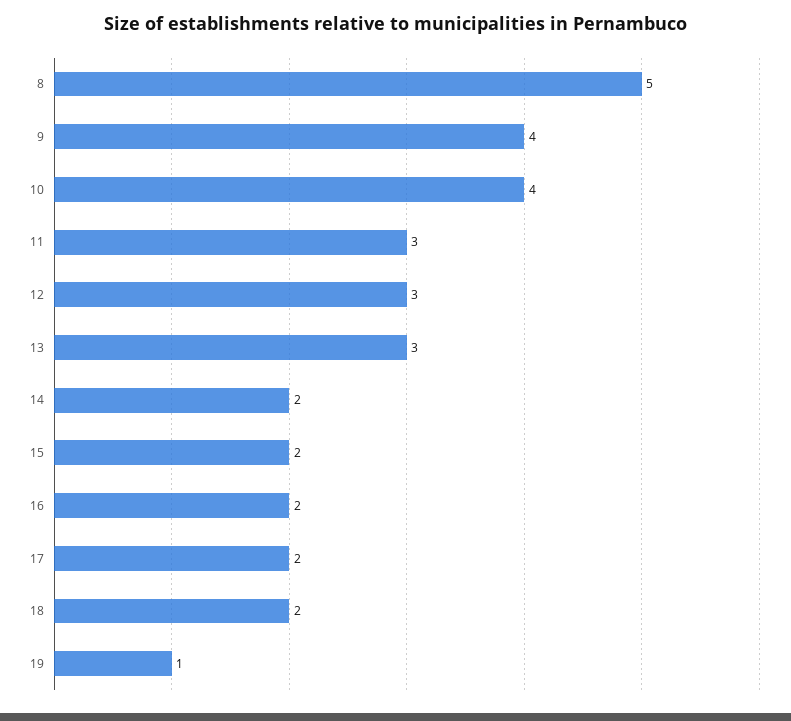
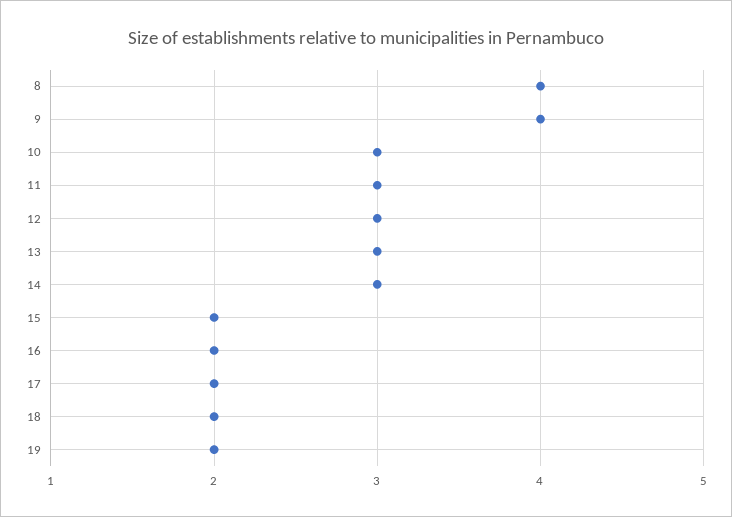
8: 5 -> 4
10: 4 -> 3
14: 2 -> 3
19: 1 -> 2

